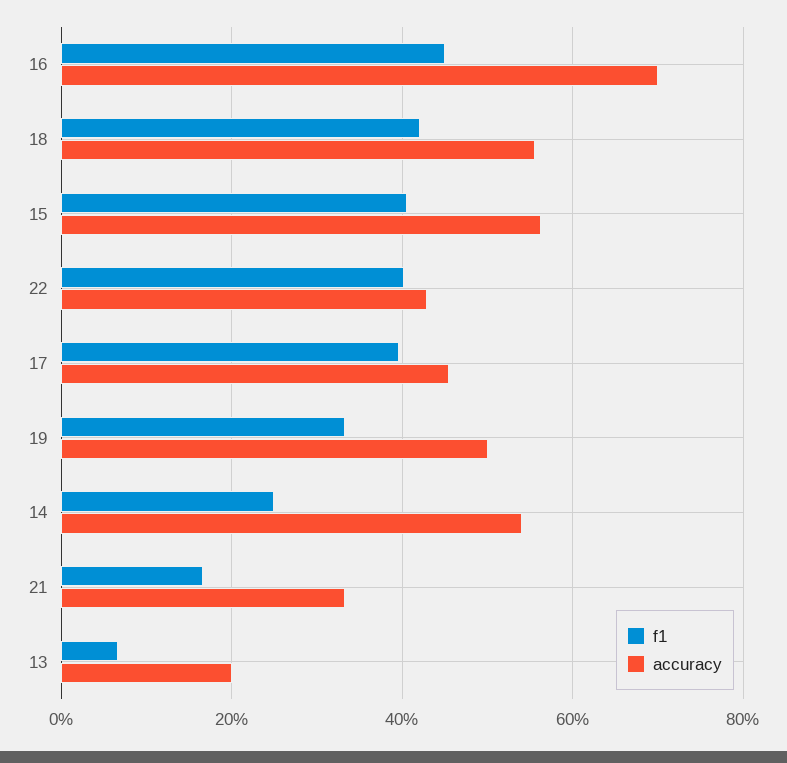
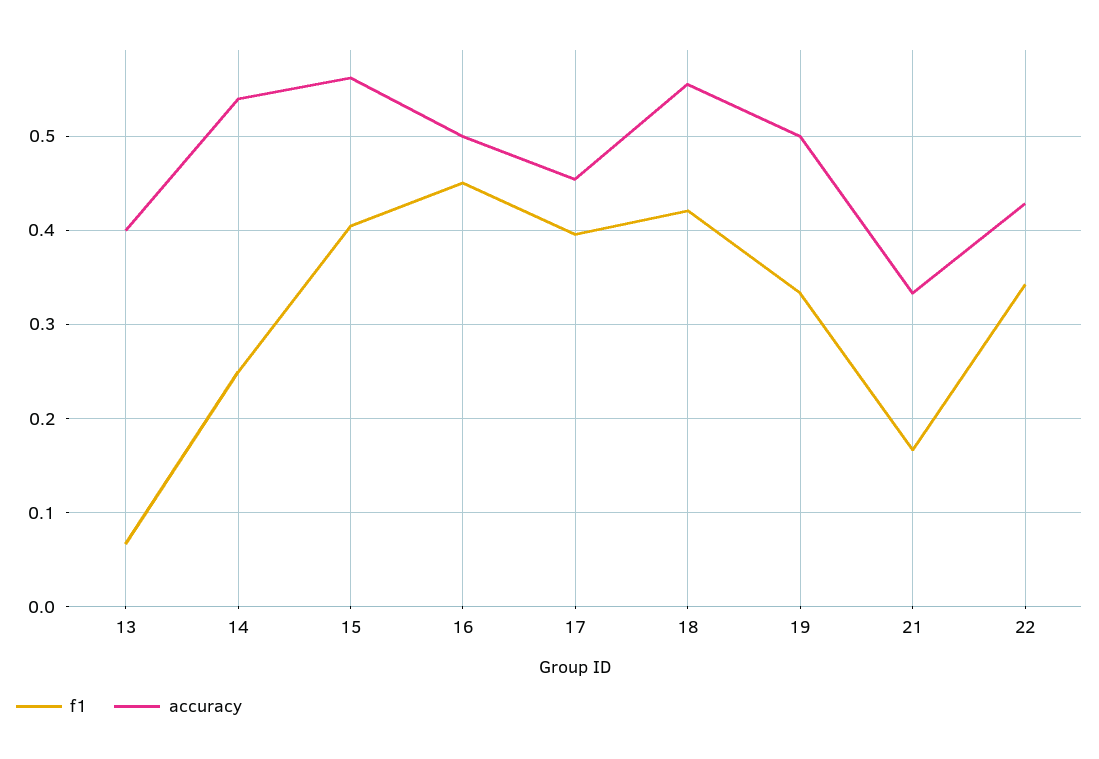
accuracy, 16: 0.7 -> 0.5
f1, 22: 0.4 -> 0.34
accuracy, 13: 0.2 -> 0.4

